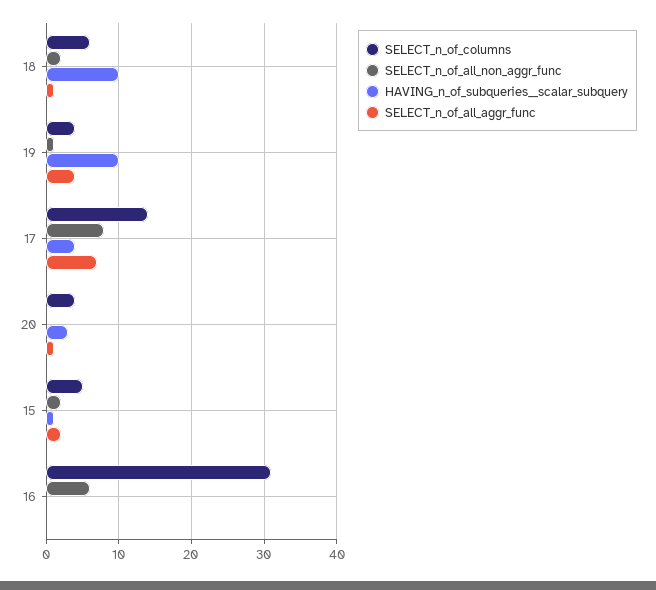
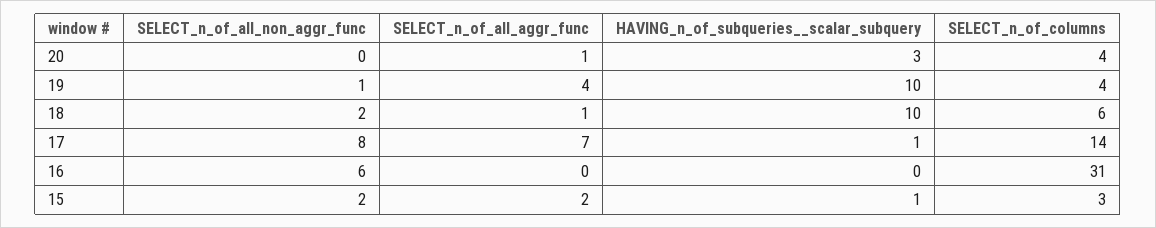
HAVING_n_of_subqueries__scalar_subquery, 17: 4 -> 1
SELECT_n_of_columns, 15: 5 -> 3

